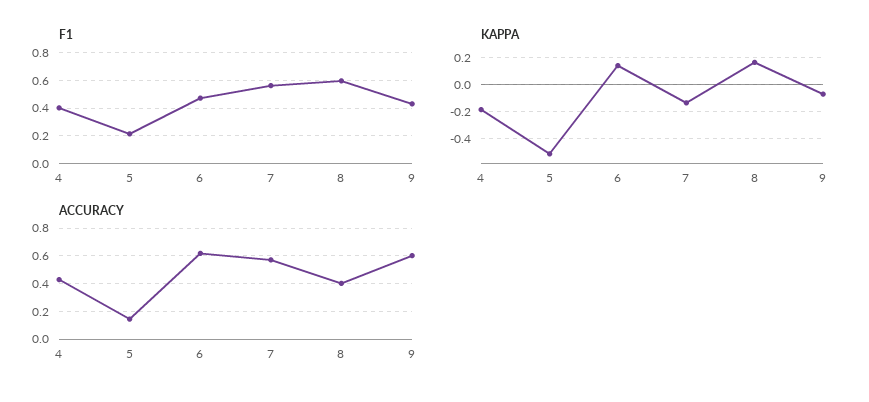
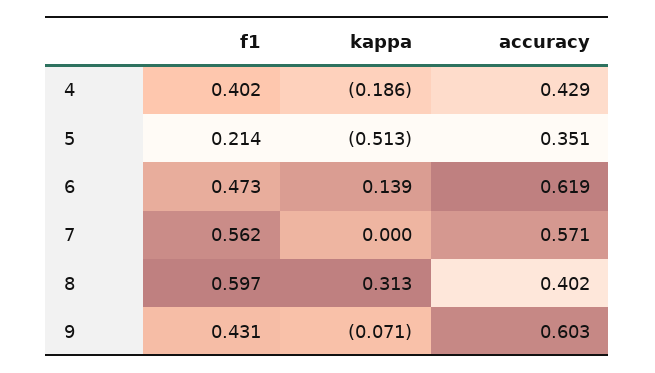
KAPPA, 7: -0.15 -> 0
KAPPA, 8: 0.15 -> 0.313
ACCURACY, 5: 0.15 -> 0.351

